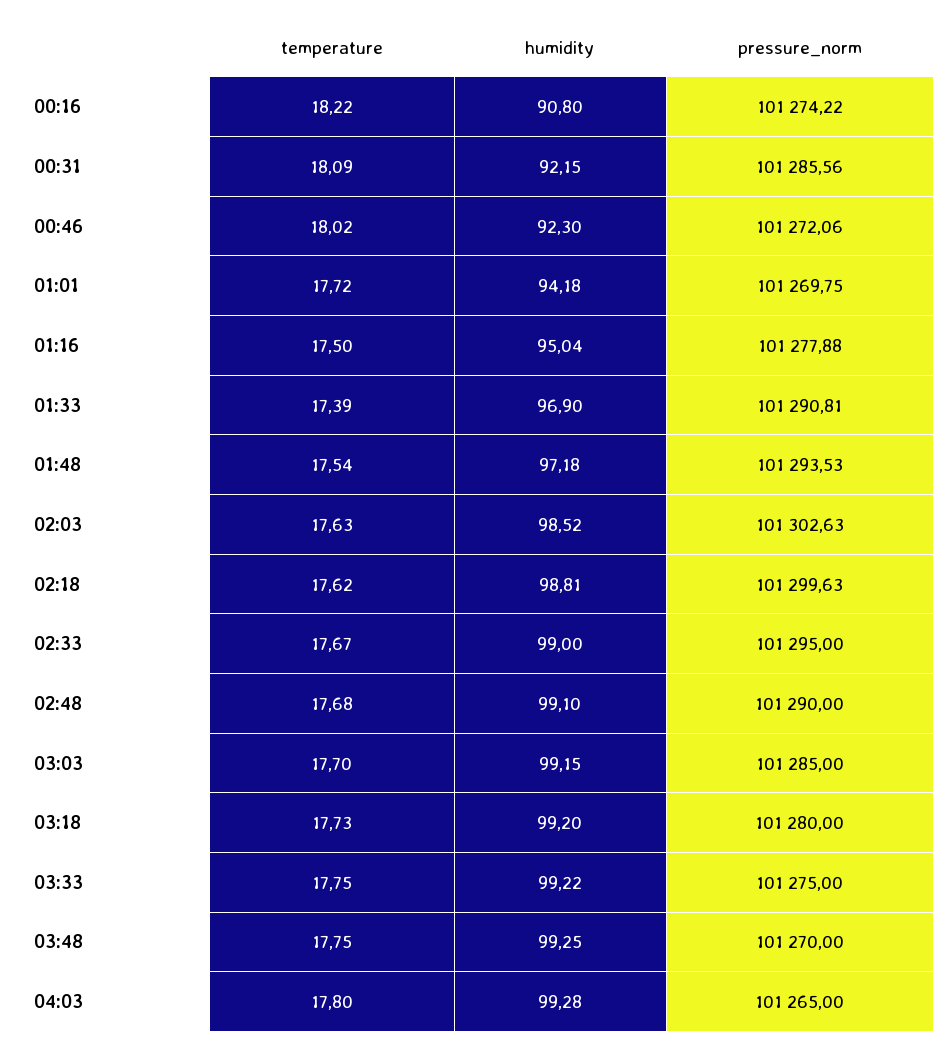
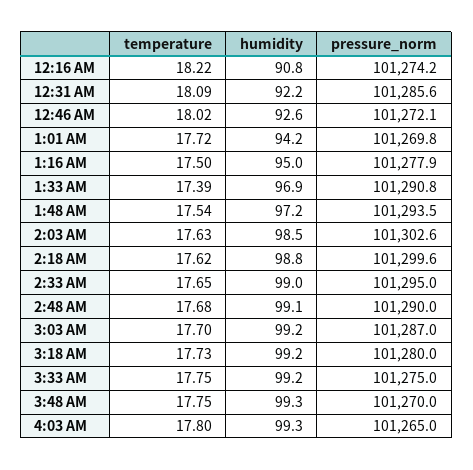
humidity, 00:46: 92.3 -> 92.6
temperature, 02:33: 17.67 -> 17.65
pressure_norm, 03:03: 101285 -> 101287

